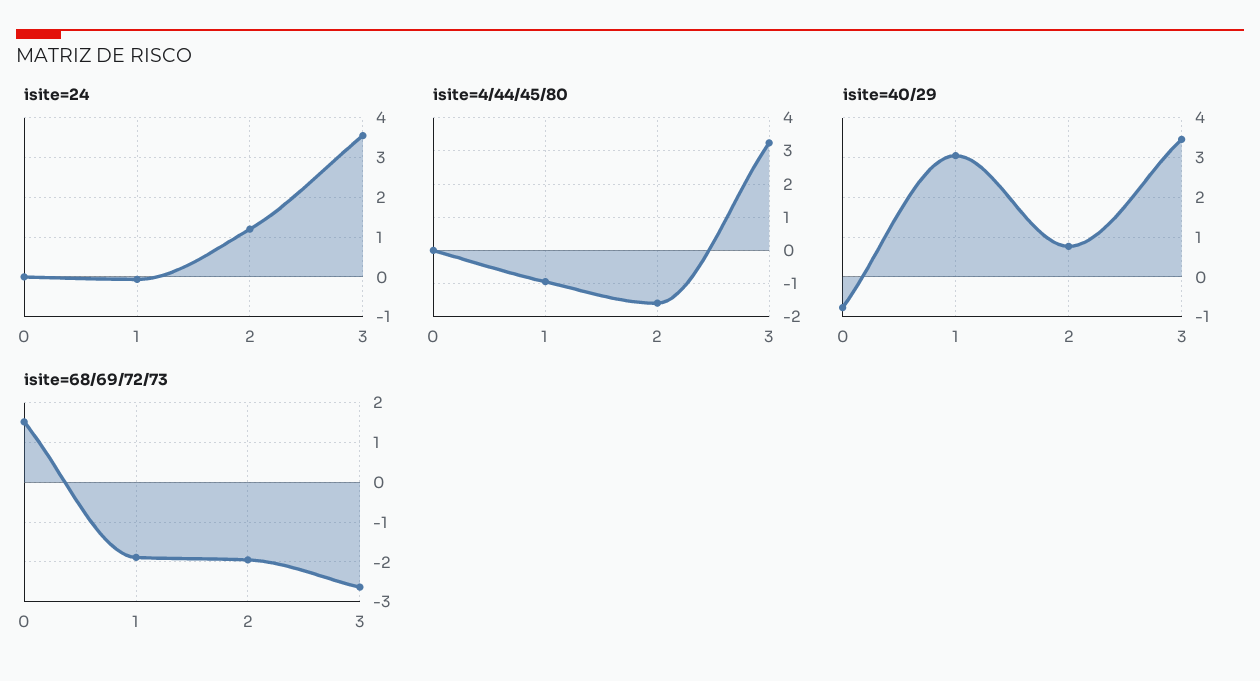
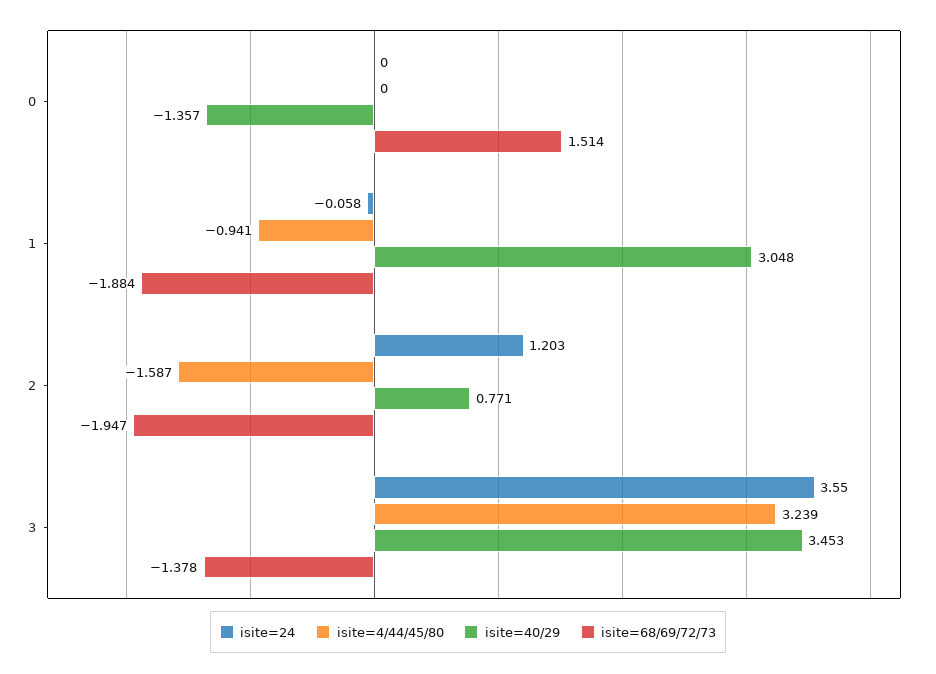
isite=40/29, 0: -0.8 -> -1.357
isite=68/69/72/73, 3: -2.6 -> -1.378

